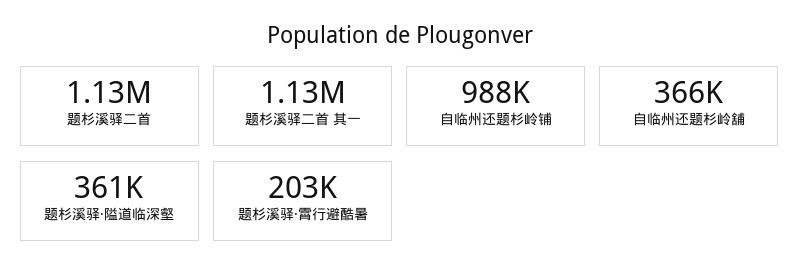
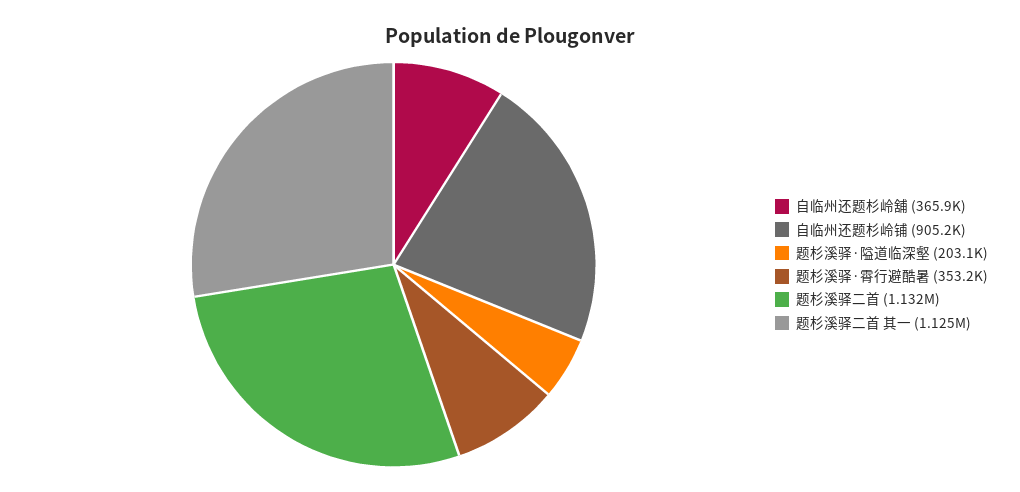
自临州还题杉岭铺: 988000 -> 905200
题杉溪驿·隘道临深壑: 361000 -> 203100
题杉溪驿·霄行避酷暑: 203000 -> 353200

